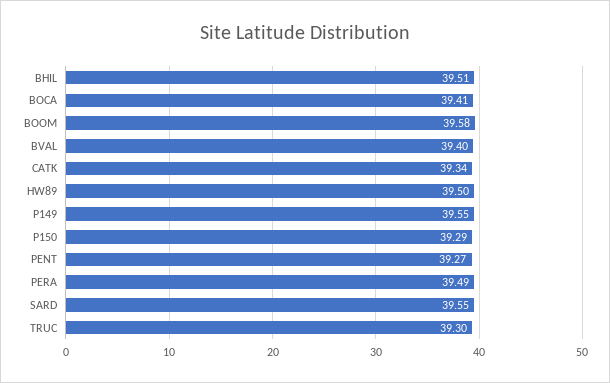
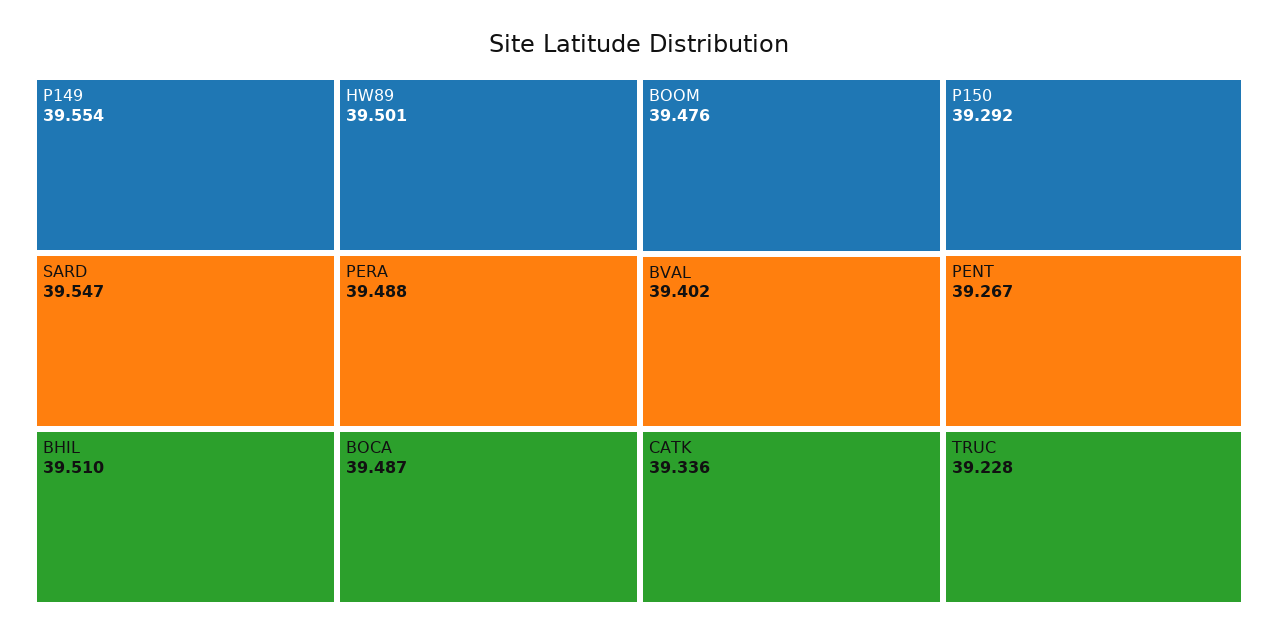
BOCA: 39.41 -> 39.487
BOOM: 39.58 -> 39.476
TRUC: 39.3 -> 39.228

